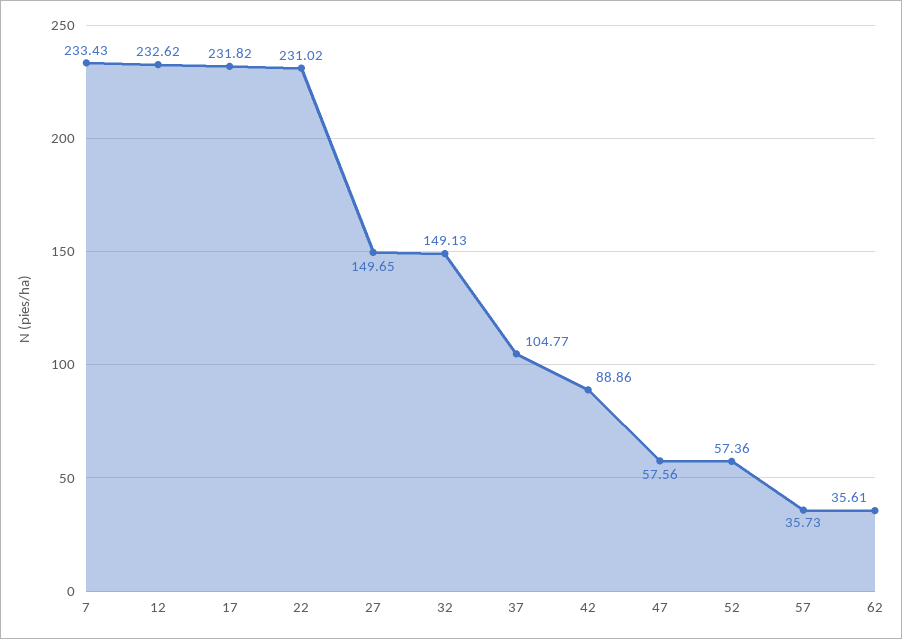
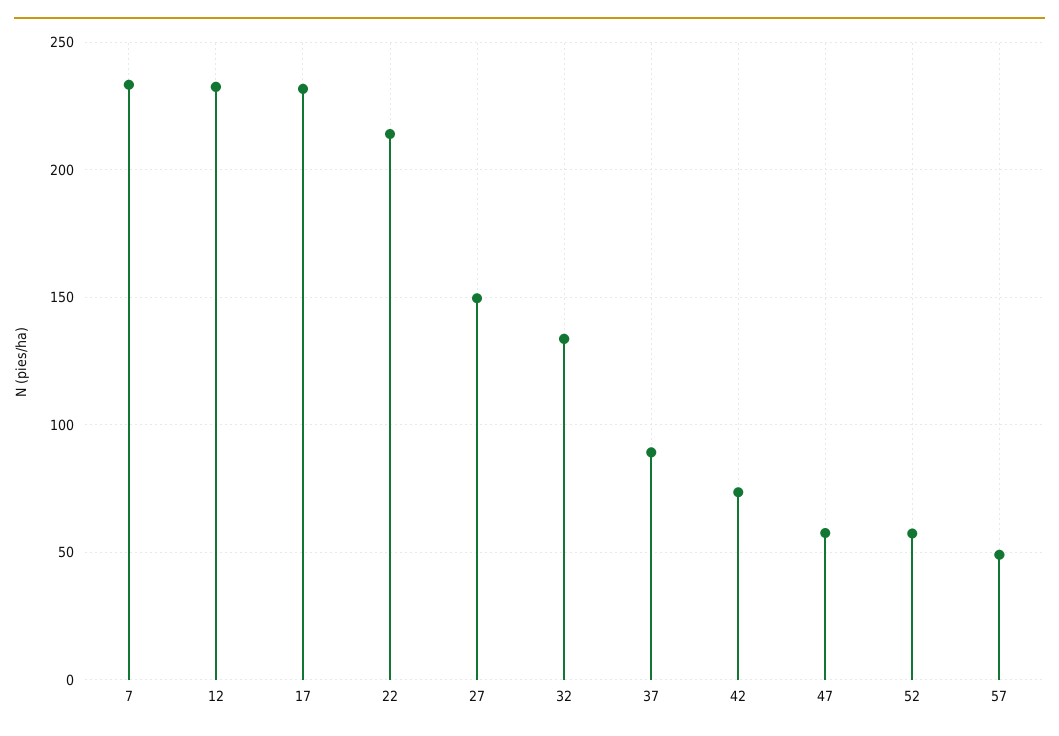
22: 231.02 -> 215
32: 149.13 -> 135
37: 104.77 -> 90
42: 88.86 -> 75
57: 35.73 -> 50
62: 35.61 -> none

